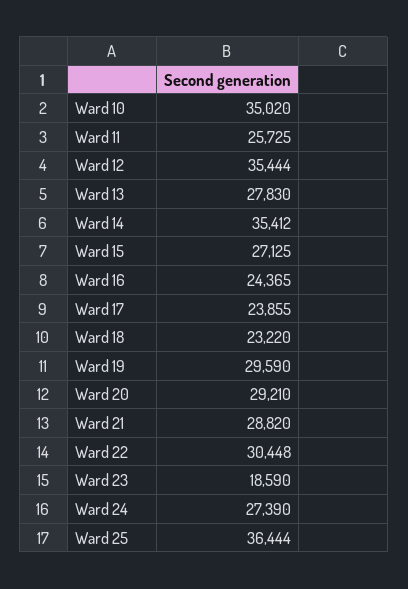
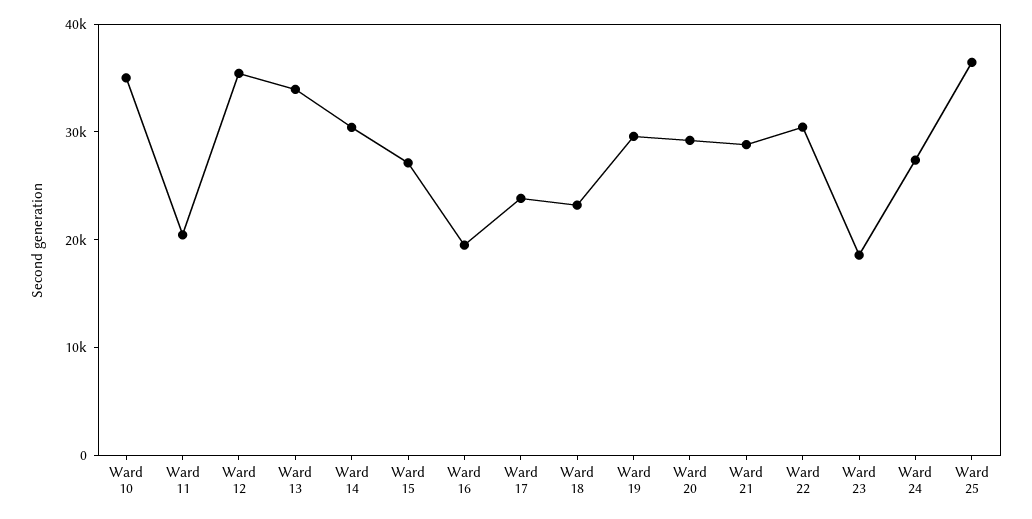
Ward 11: 25725 -> 20000
Ward 13: 27830 -> 34000
Ward 14: 35412 -> 30000
Ward 16: 24365 -> 20000

